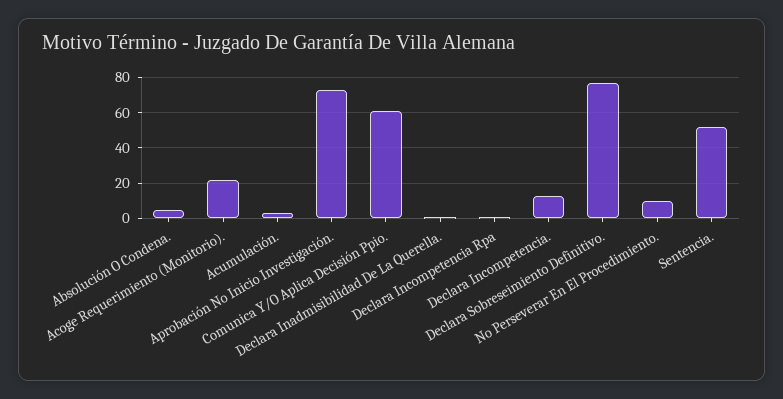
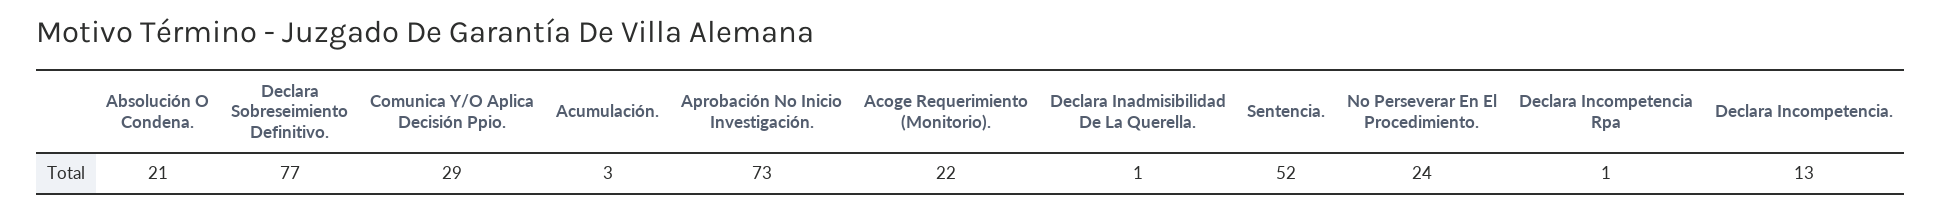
Absolución O Condena.: 5 -> 21
Comunica Y/O Aplica Decisión Ppio.: 60 -> 29
No Perseverar En El Procedimiento.: 10 -> 24

